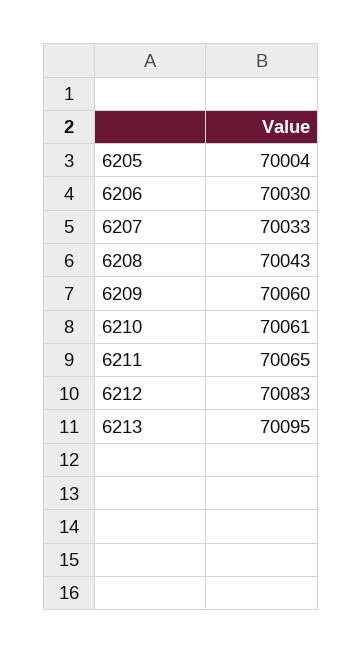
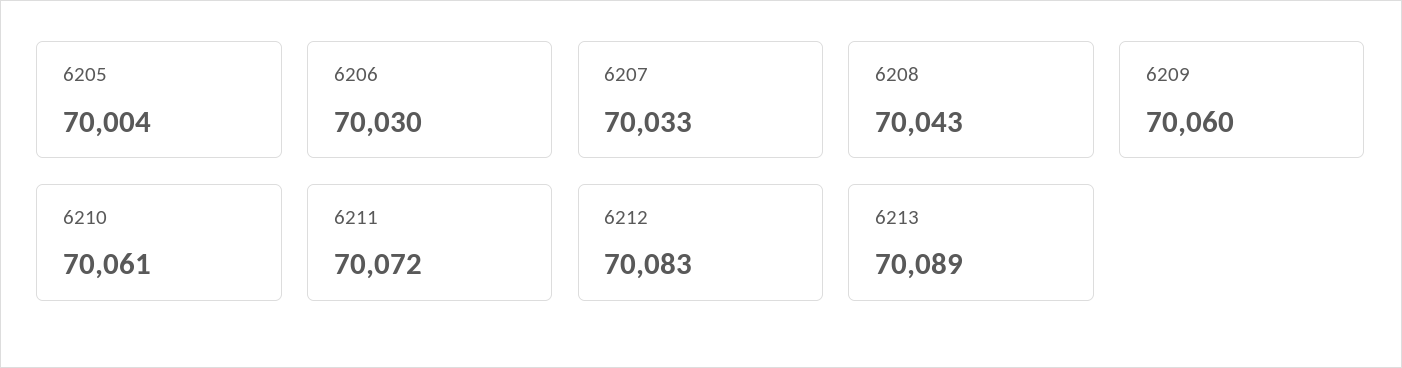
6211: 70065 -> 70072
6213: 70095 -> 70089

